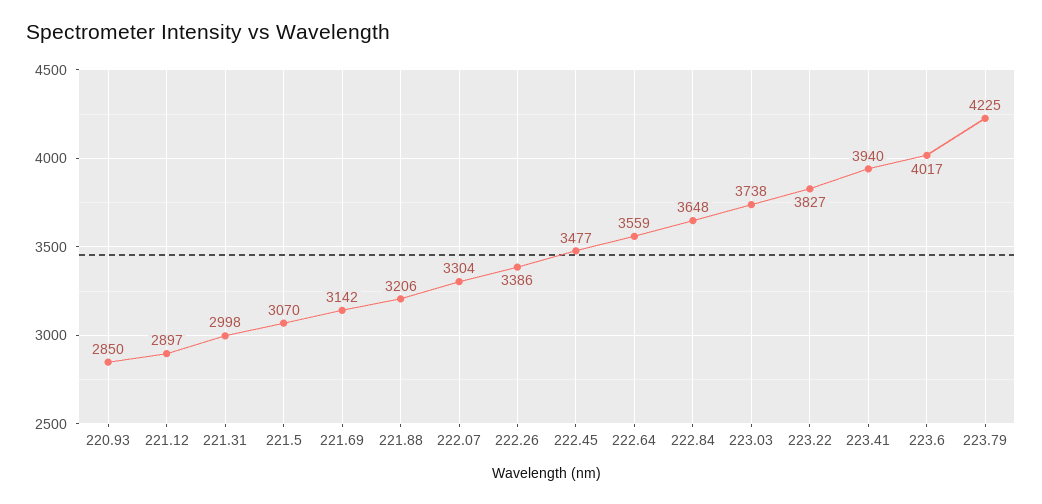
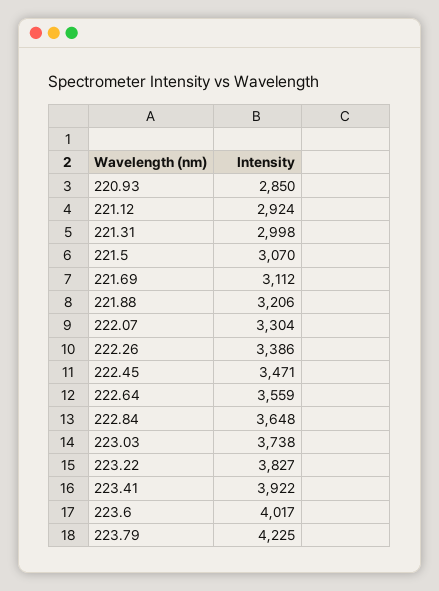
221.12: 2897 -> 2924
221.69: 3142 -> 3112
222.45: 3477 -> 3471
223.41: 3940 -> 3922

